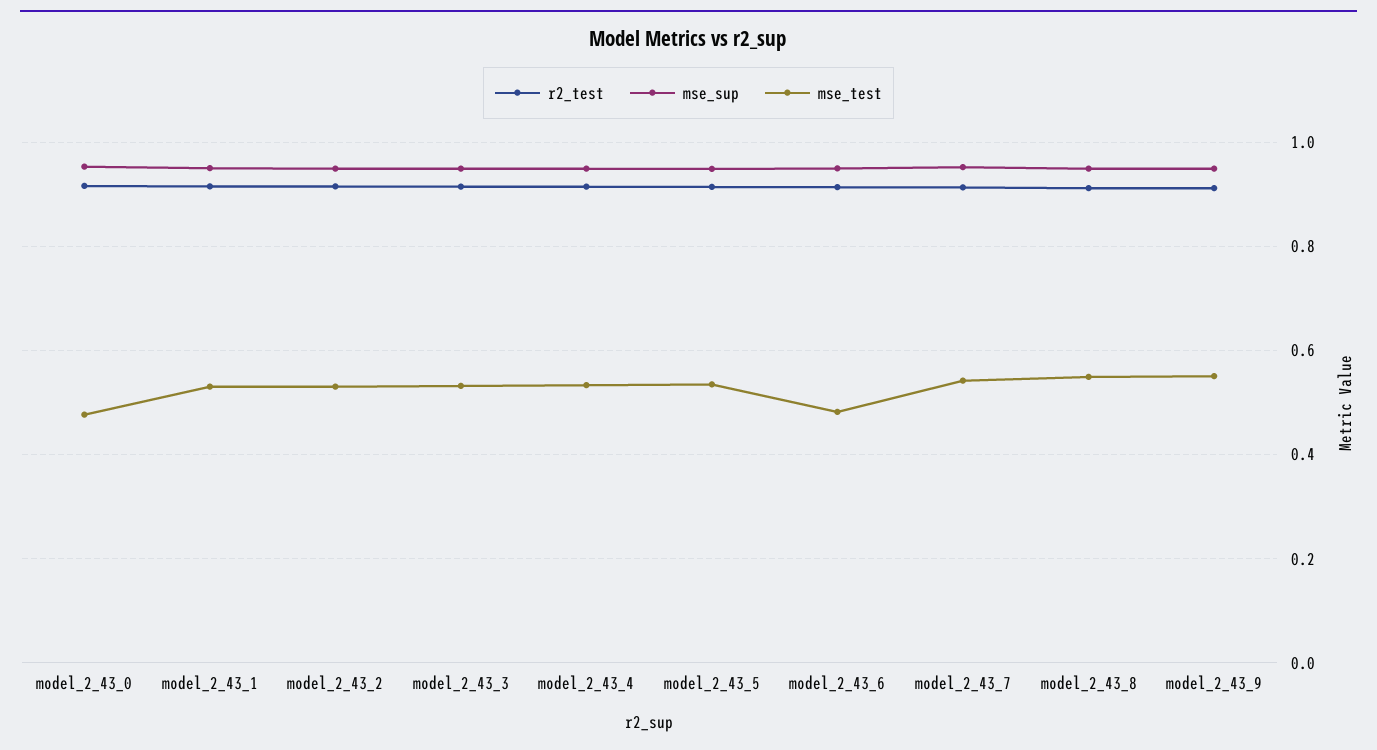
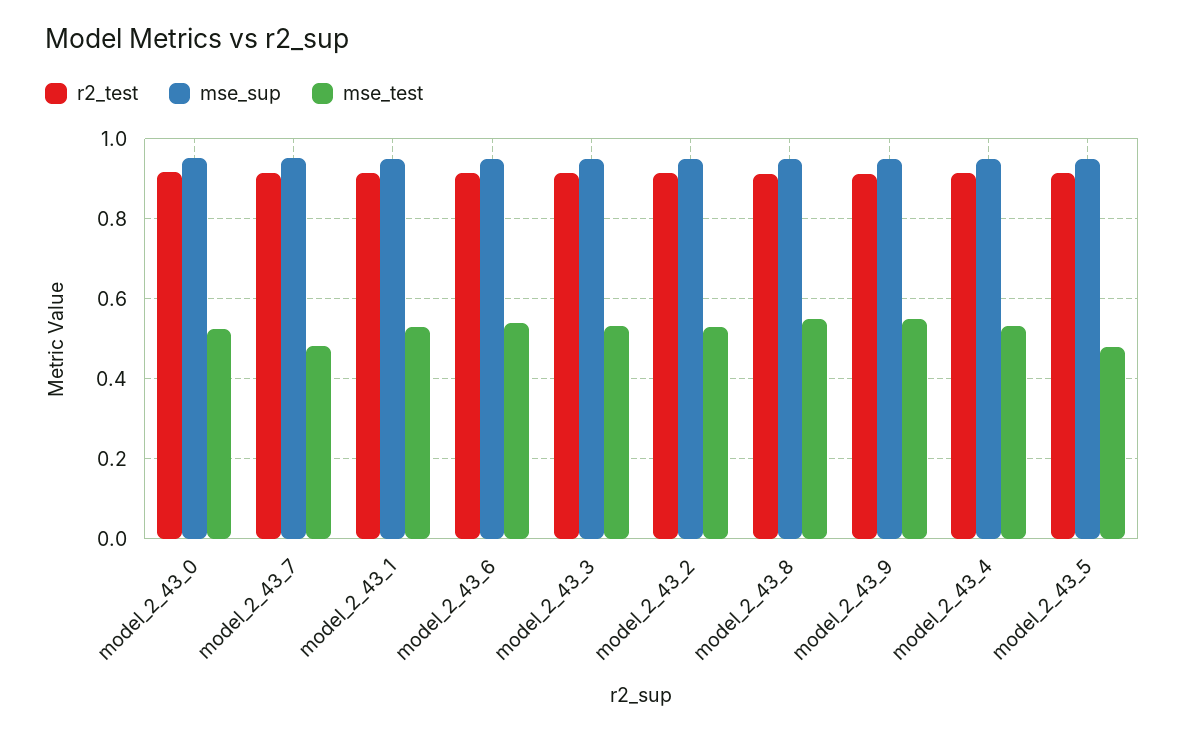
mse_test, model_2_43_0: 0.48 -> 0.52
mse_test, model_2_43_5: 0.54 -> 0.48
mse_test, model_2_43_6: 0.48 -> 0.54
mse_test, model_2_43_7: 0.54 -> 0.48

